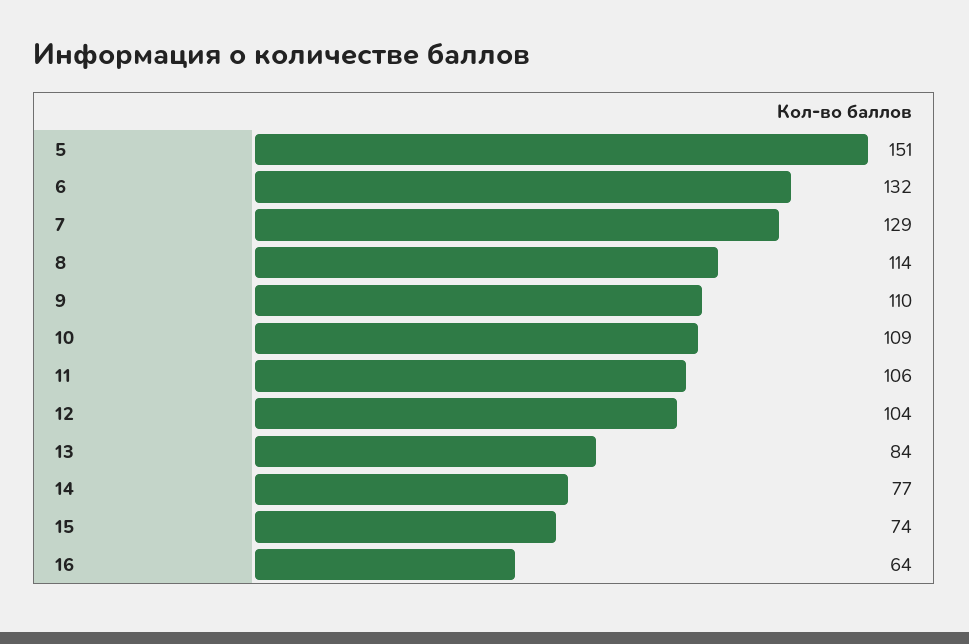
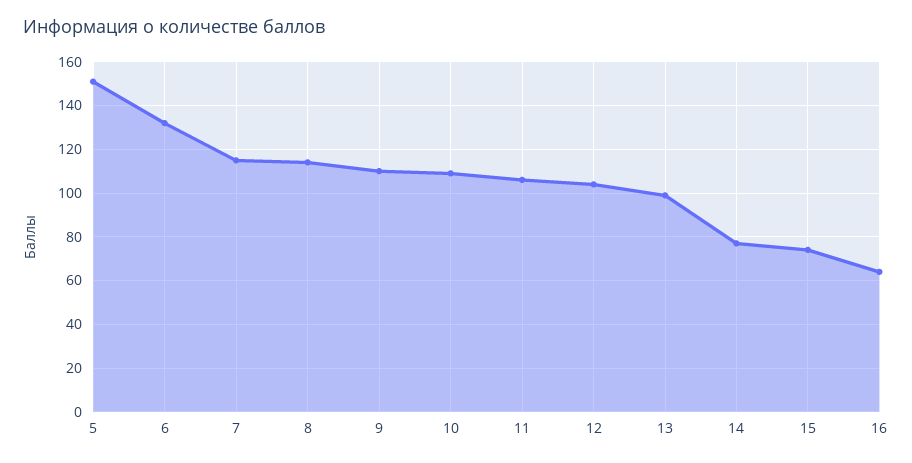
7: 129 -> 115
13: 84 -> 100

